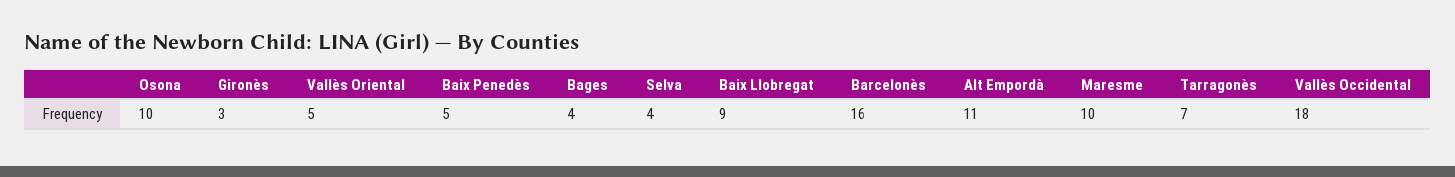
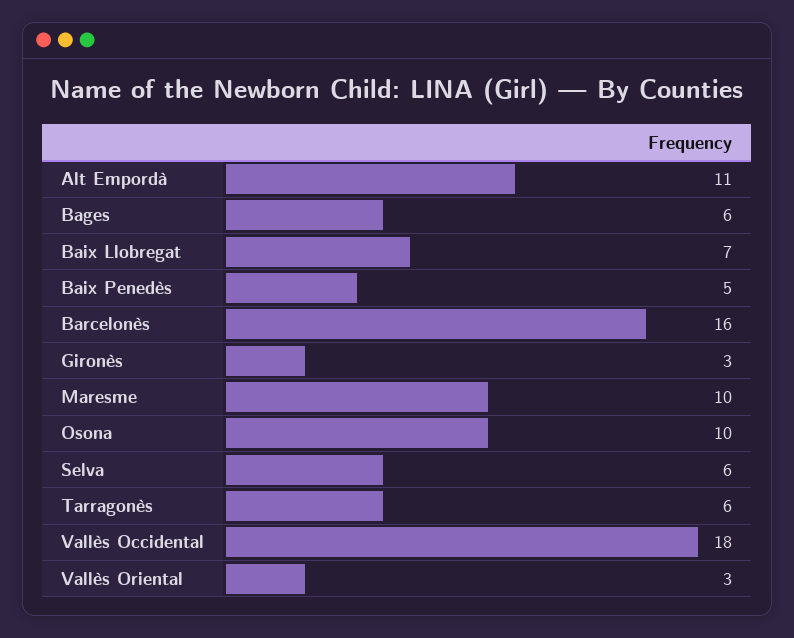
Vallès Oriental: 5 -> 3
Bages: 4 -> 6
Selva: 4 -> 6
Baix Llobregat: 9 -> 7
Tarragonès: 7 -> 6

